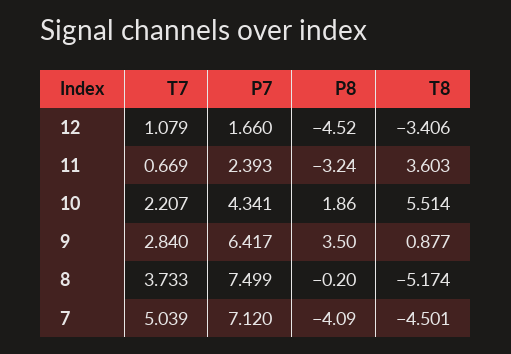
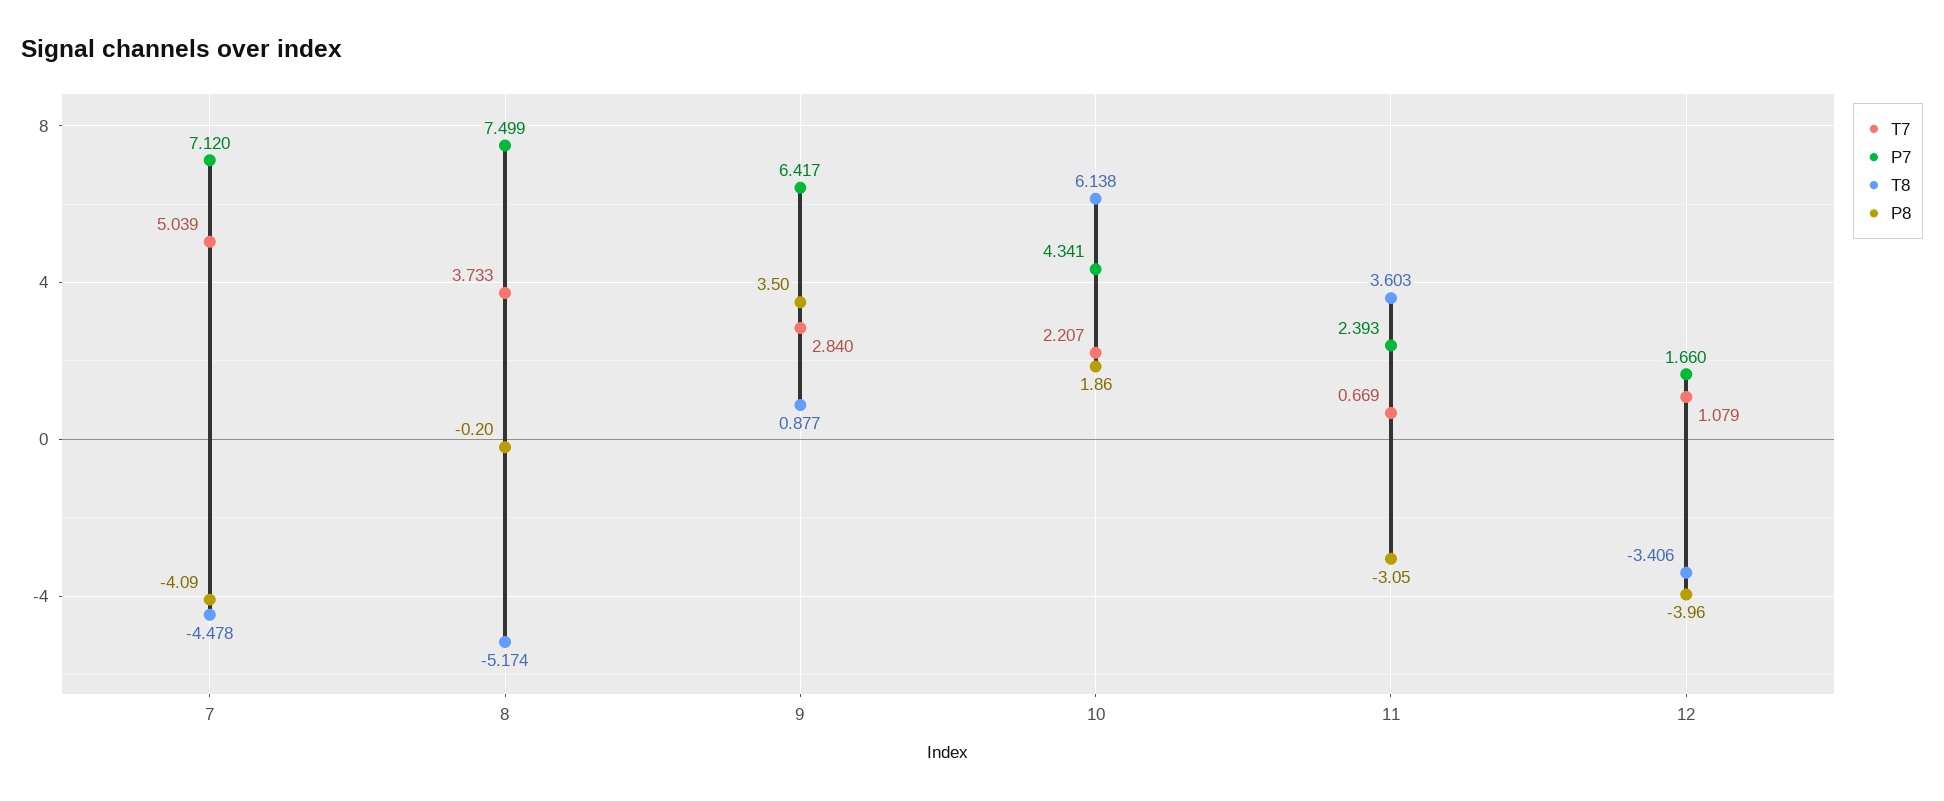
P8, 12: -4.52 -> -3.96
P8, 11: -3.24 -> -3.05
T8, 10: 5.514 -> 6.138
T8, 7: -4.501 -> -4.478

